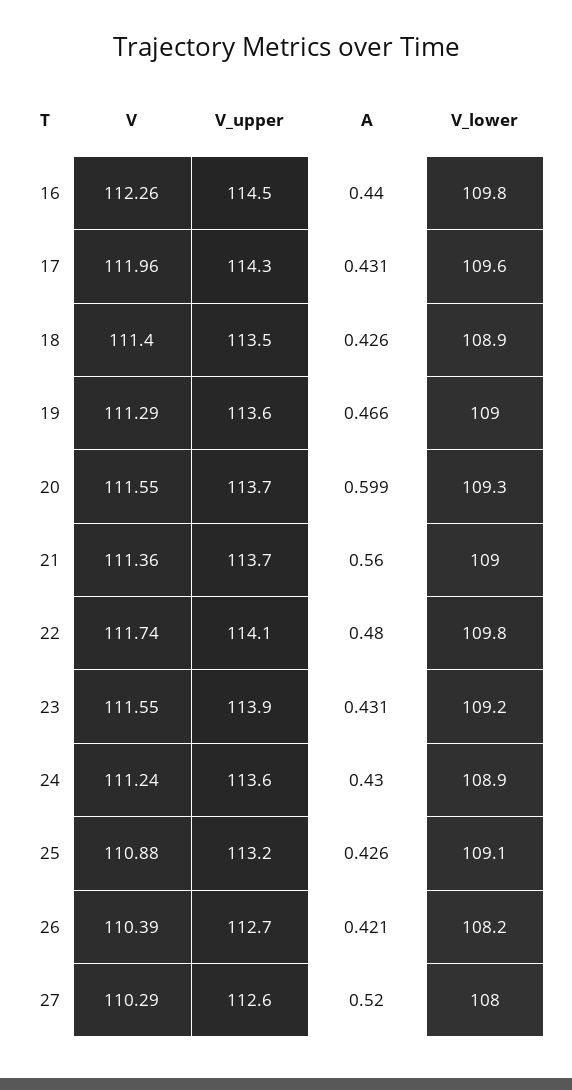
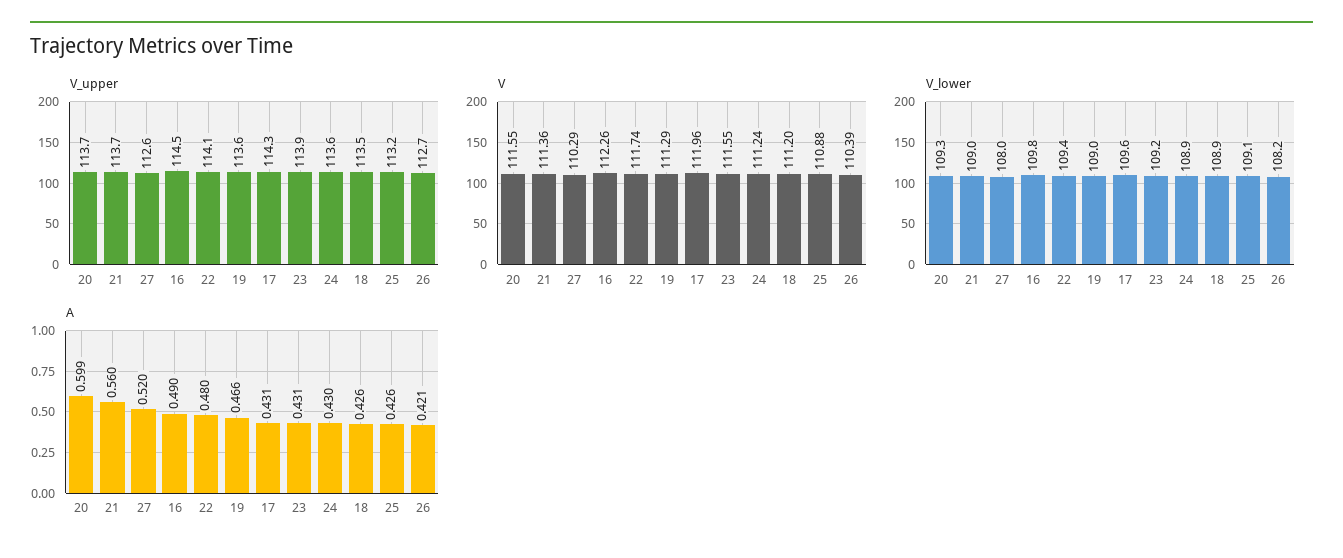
A, 16: 0.44 -> 0.49
V, 18: 111.4 -> 111.2
V_lower, 22: 109.8 -> 109.4

